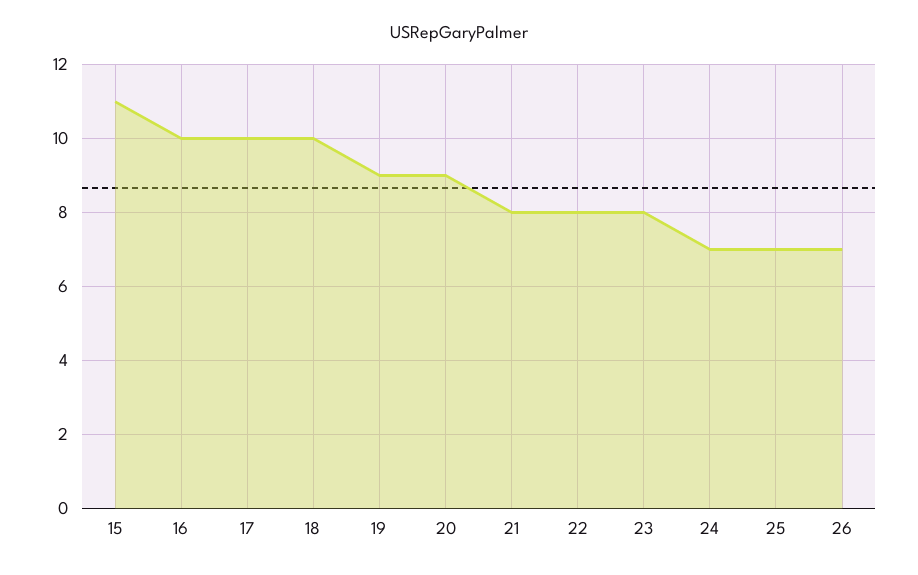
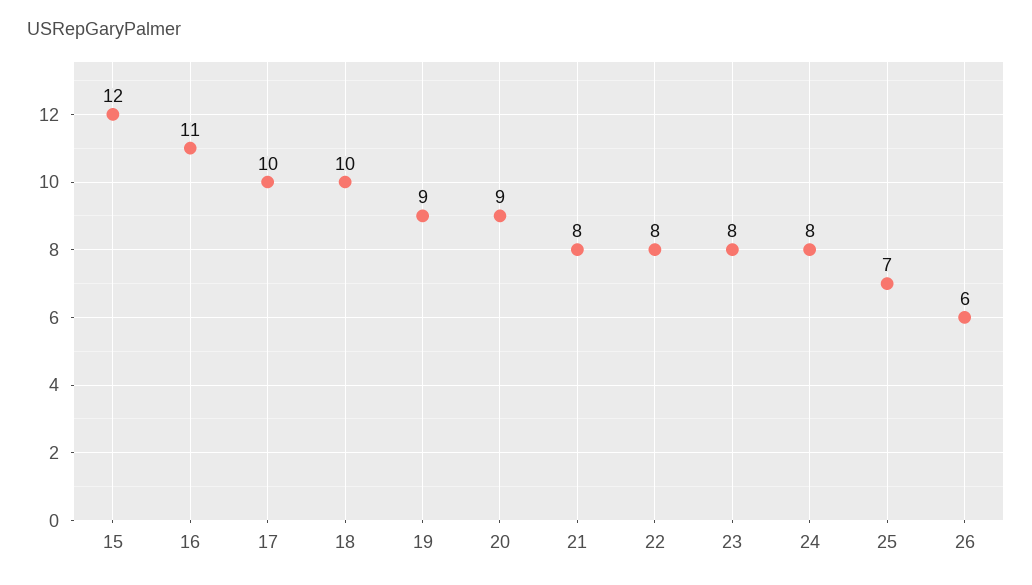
15: 11 -> 12
16: 10 -> 11
24: 7 -> 8
26: 7 -> 6

